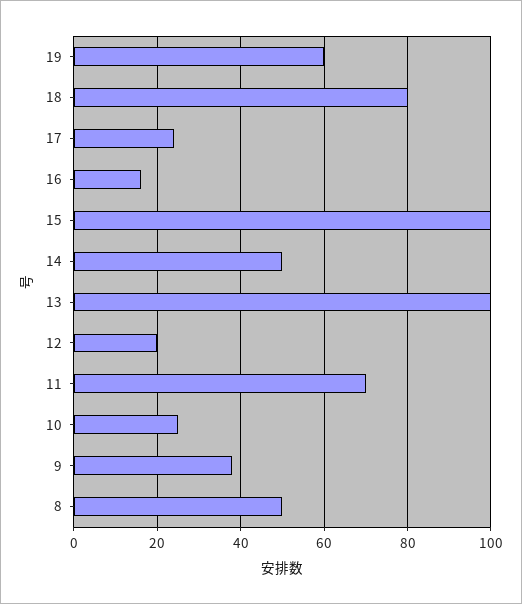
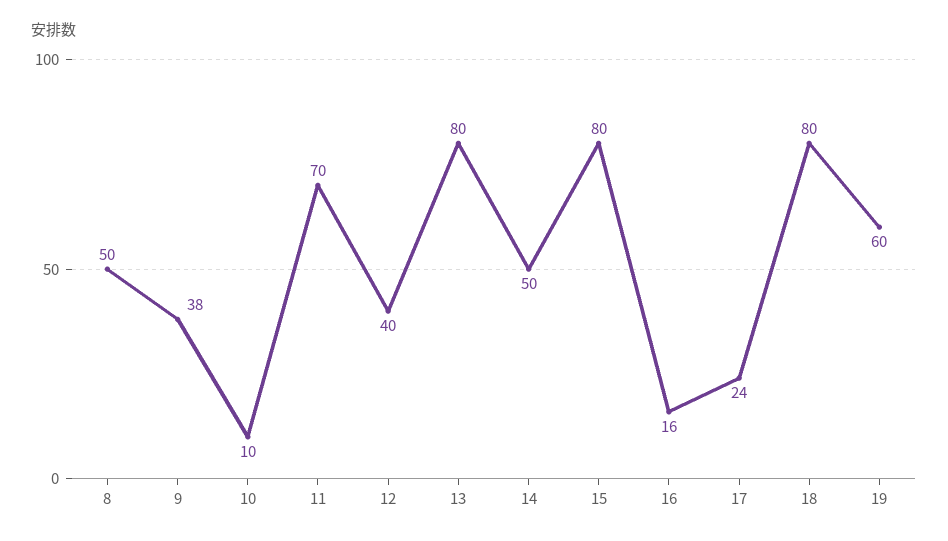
15: 100 -> 80
13: 100 -> 80
12: 20 -> 40
10: 25 -> 10

